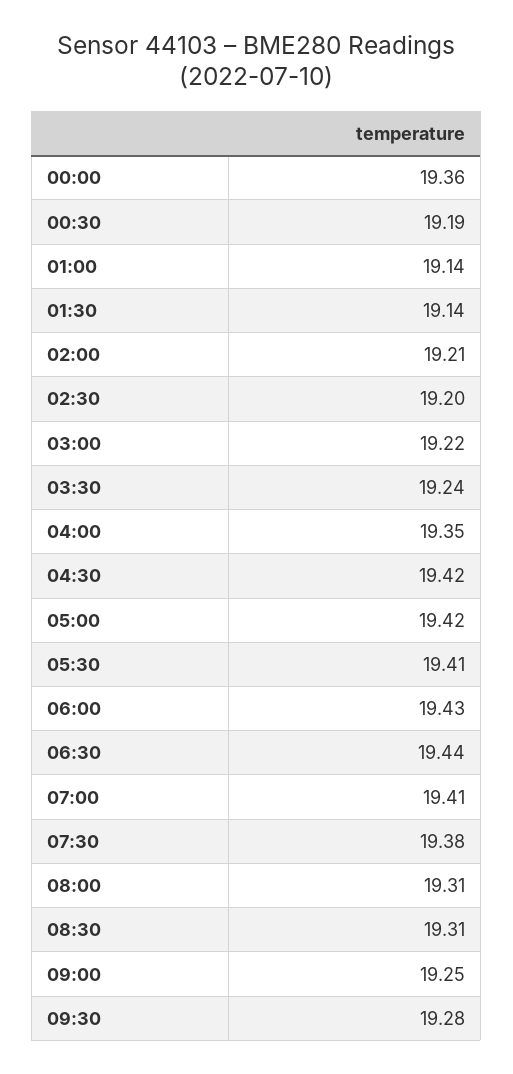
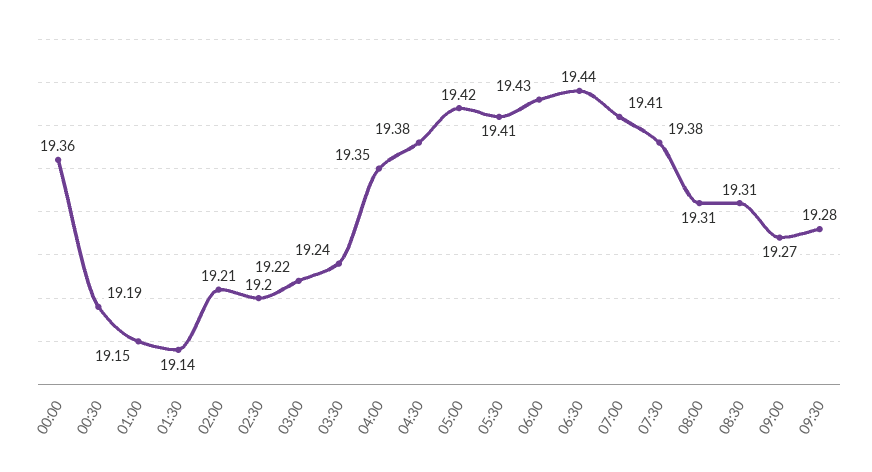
01:00: 19.14 -> 19.15
04:30: 19.42 -> 19.38
09:00: 19.25 -> 19.27

